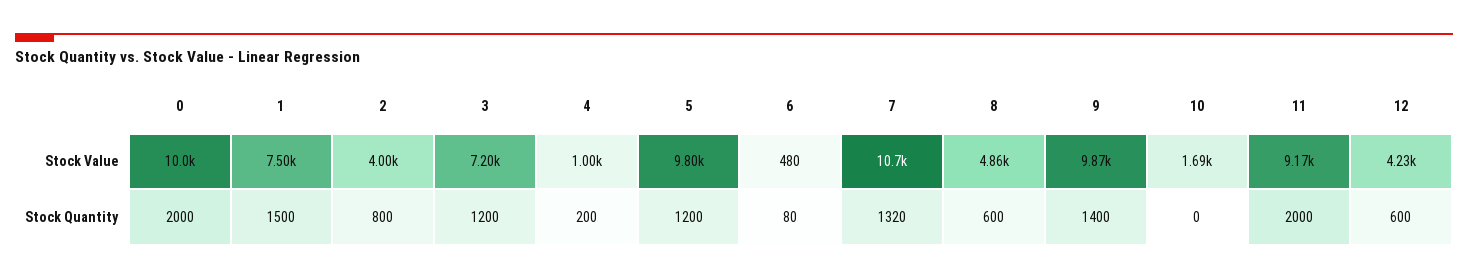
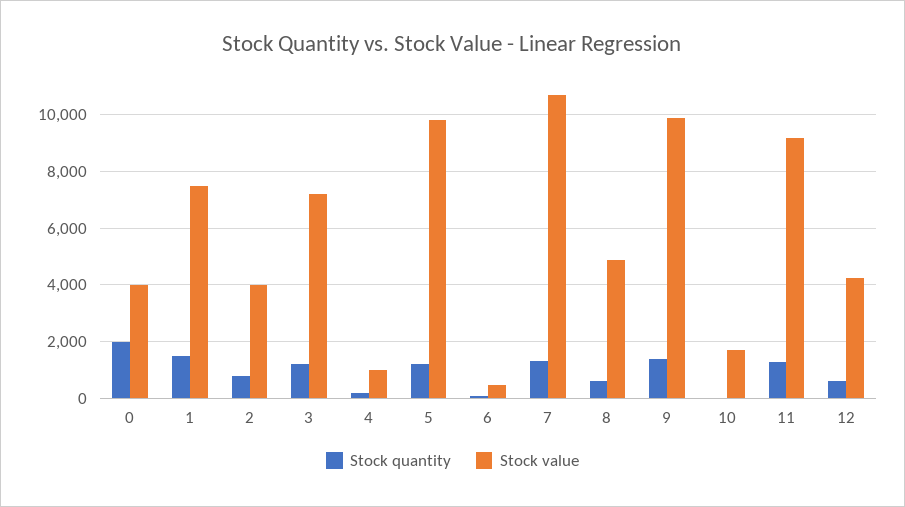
Stock Value, 0: 10000 -> 4000
Stock Quantity, 11: 2000 -> 1250

